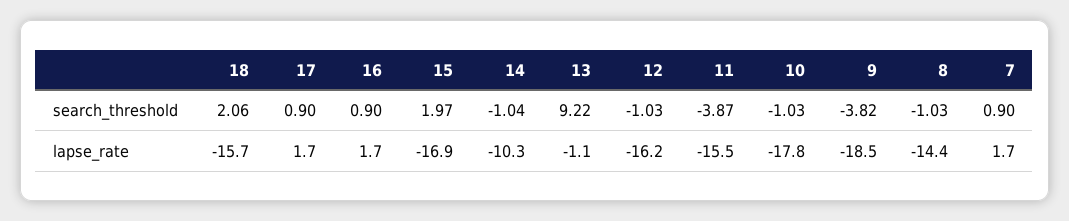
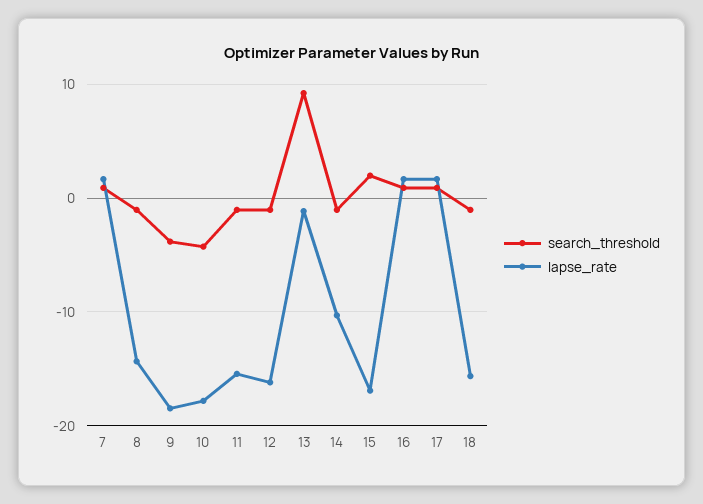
search_threshold, 18: 2.06 -> -1
search_threshold, 11: -3.87 -> -1
search_threshold, 10: -1.03 -> -4

